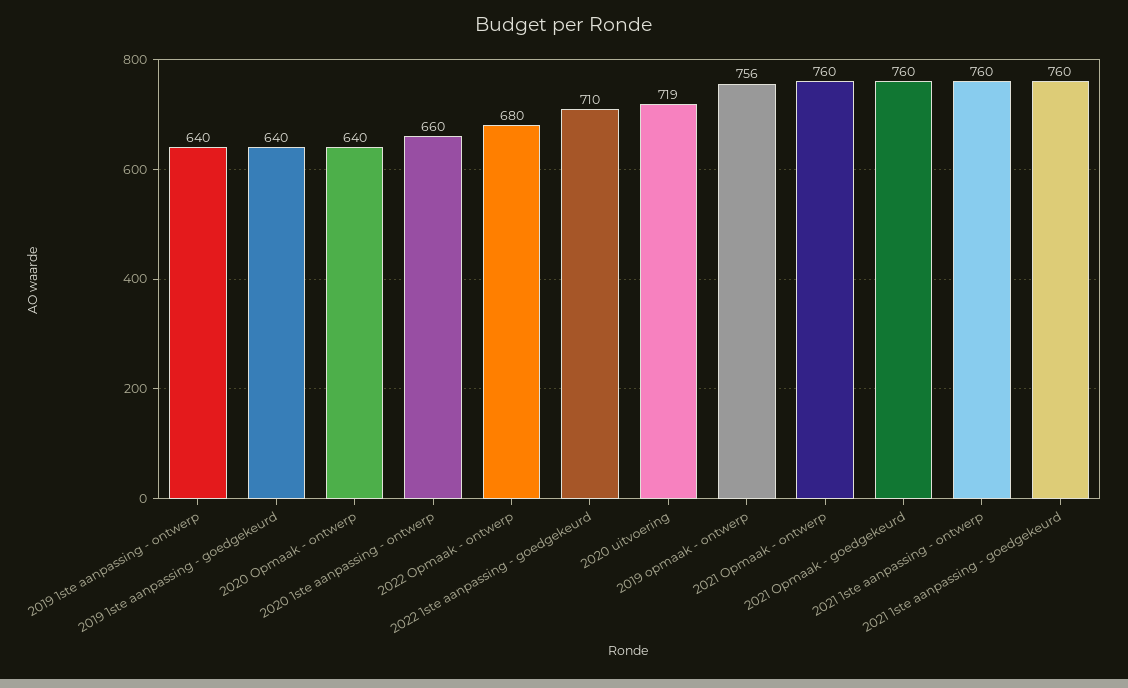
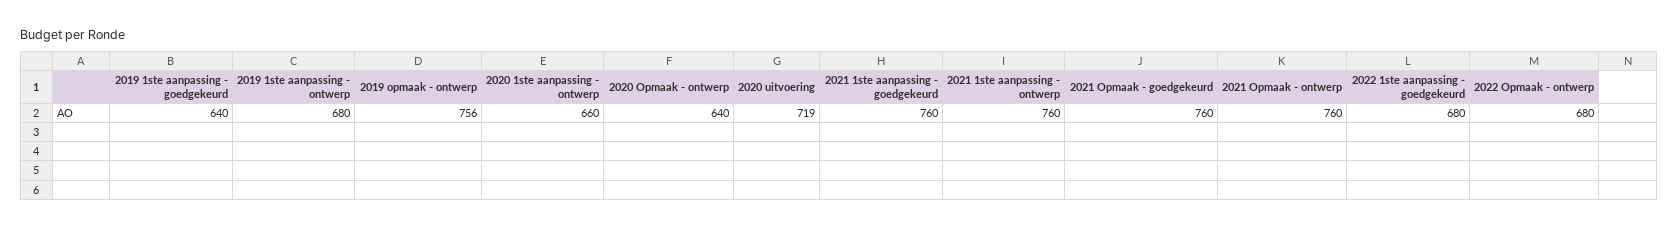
2019 1ste aanpassing - ontwerp: 640 -> 680
2022 1ste aanpassing - goedgekeurd: 710 -> 680

